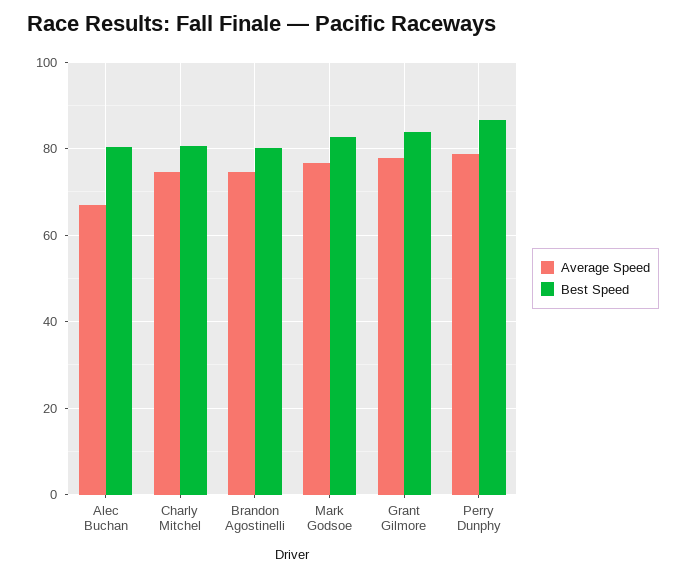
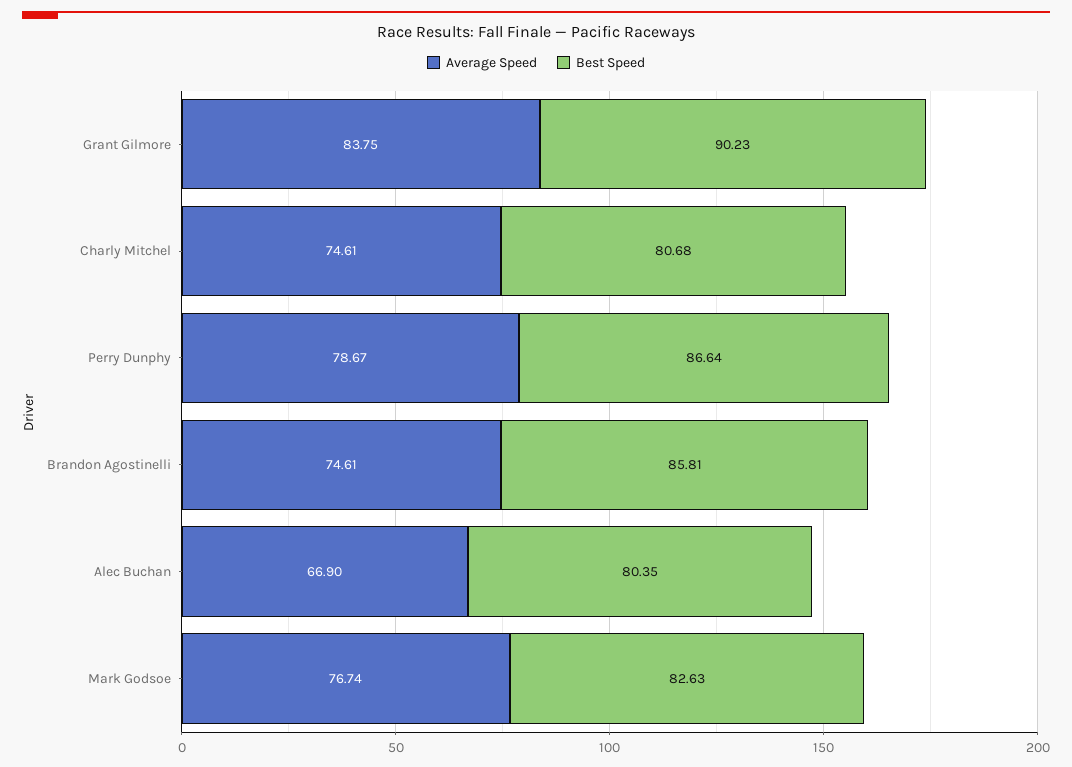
Best Speed, Brandon Agostinelli: 80 -> 85.81
Average Speed, Grant Gilmore: 78 -> 83.75
Best Speed, Grant Gilmore: 84 -> 90.23

